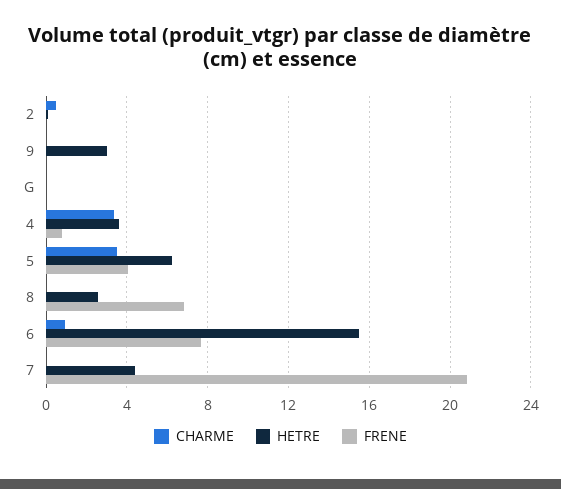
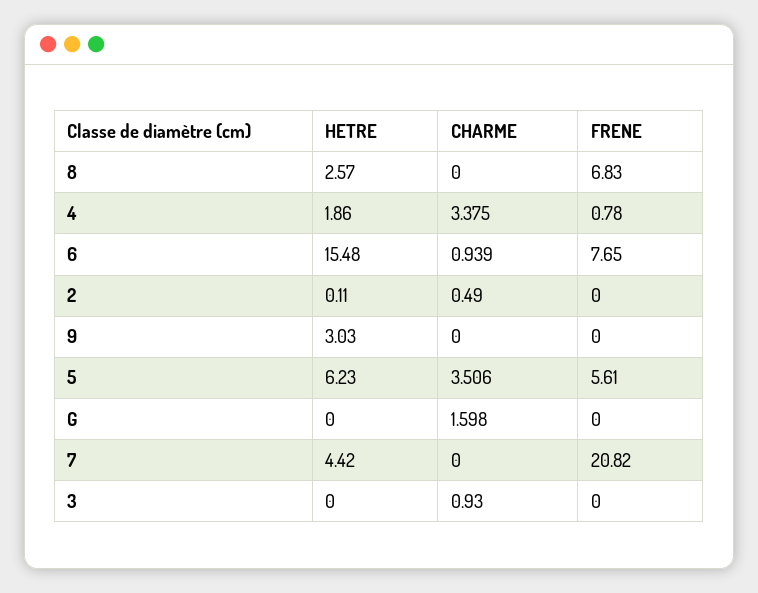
CHARME, G: 0 -> 1.598
HETRE, 4: 3.5 -> 1.86
FRENE, 5: 4 -> 5.61
HETRE, 3: none -> 0
CHARME, 3: none -> 0.93
FRENE, 3: none -> 0

